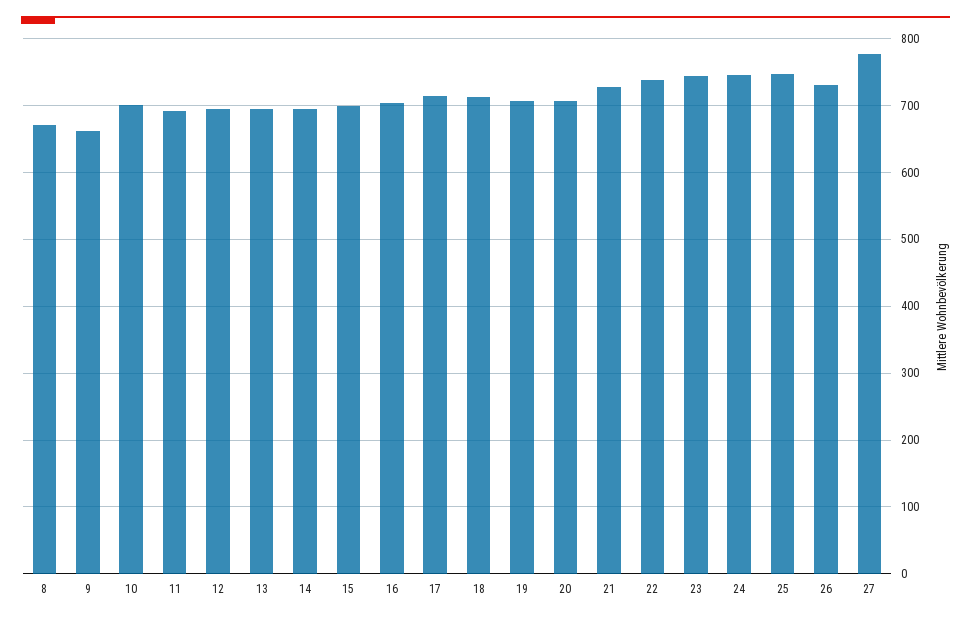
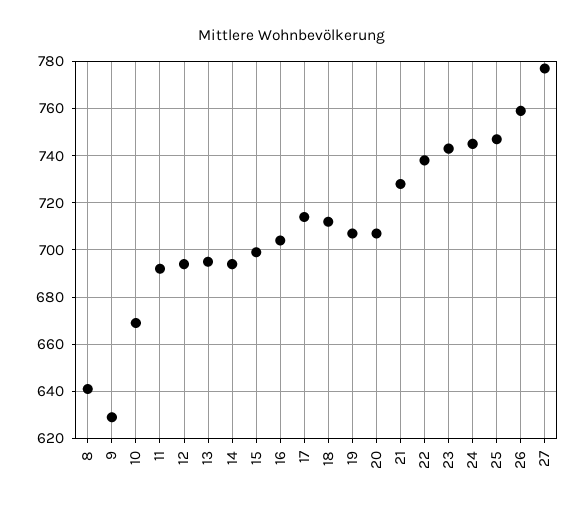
8: 670 -> 640
9: 660 -> 630
10: 700 -> 670
26: 730 -> 760

